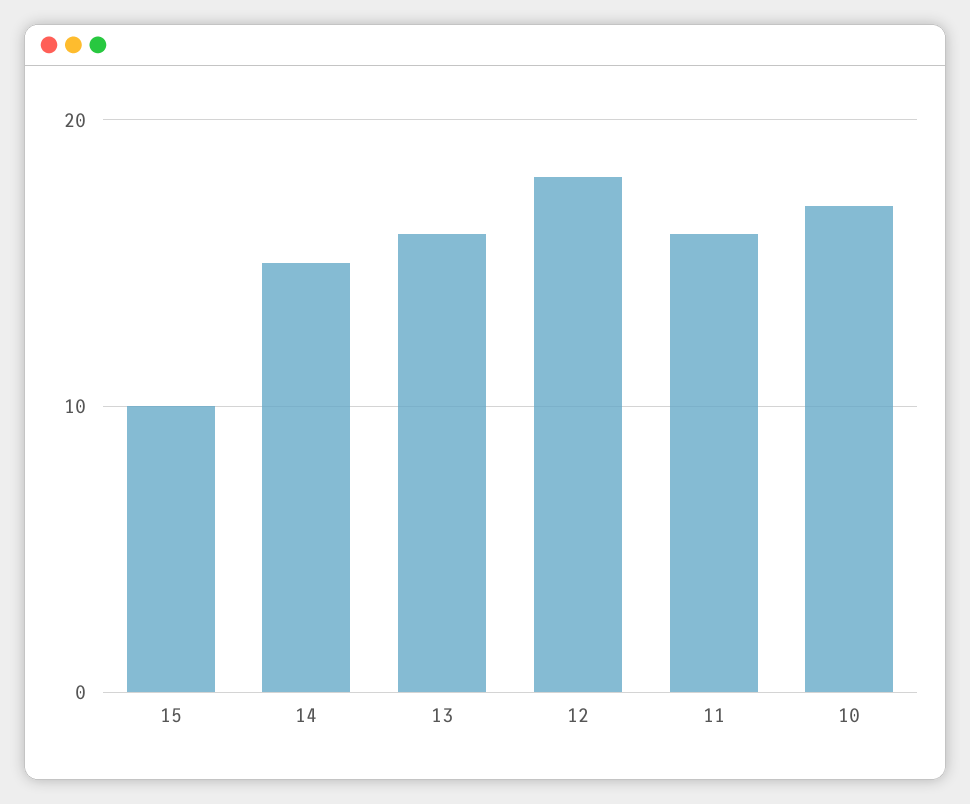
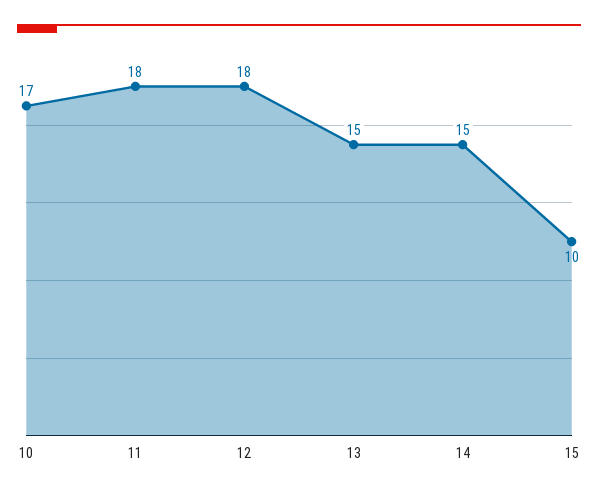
13: 16 -> 15
11: 16 -> 18

